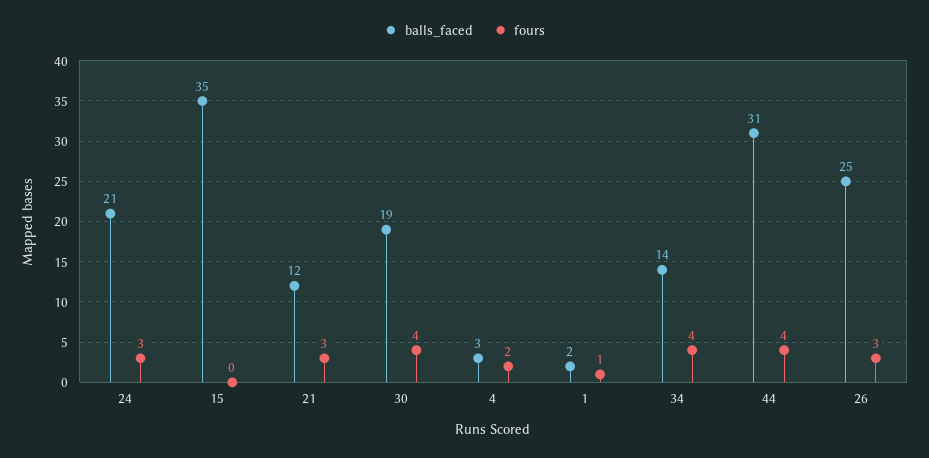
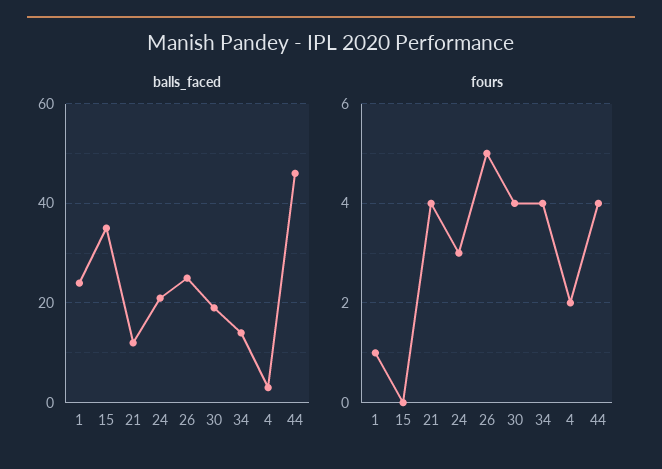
fours, 21: 3 -> 4
balls_faced, 1: 2 -> 25
balls_faced, 44: 31 -> 45
fours, 26: 3 -> 5

